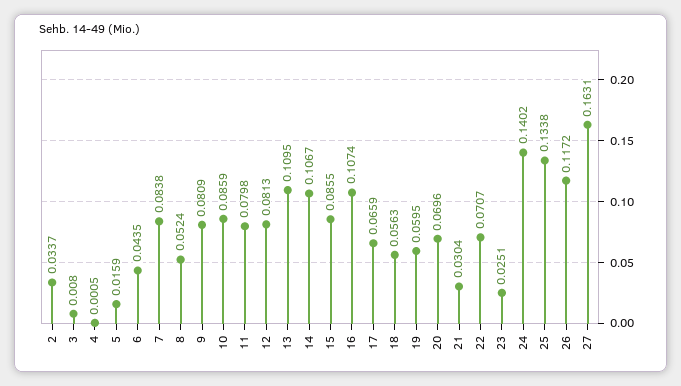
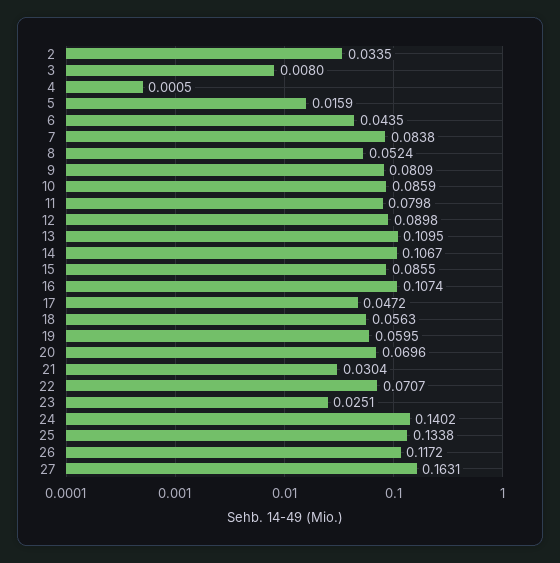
2: 0.0337 -> 0.0335
12: 0.0813 -> 0.0898
17: 0.0659 -> 0.0472

